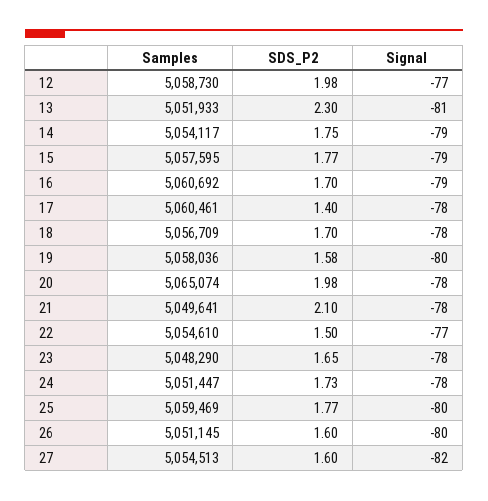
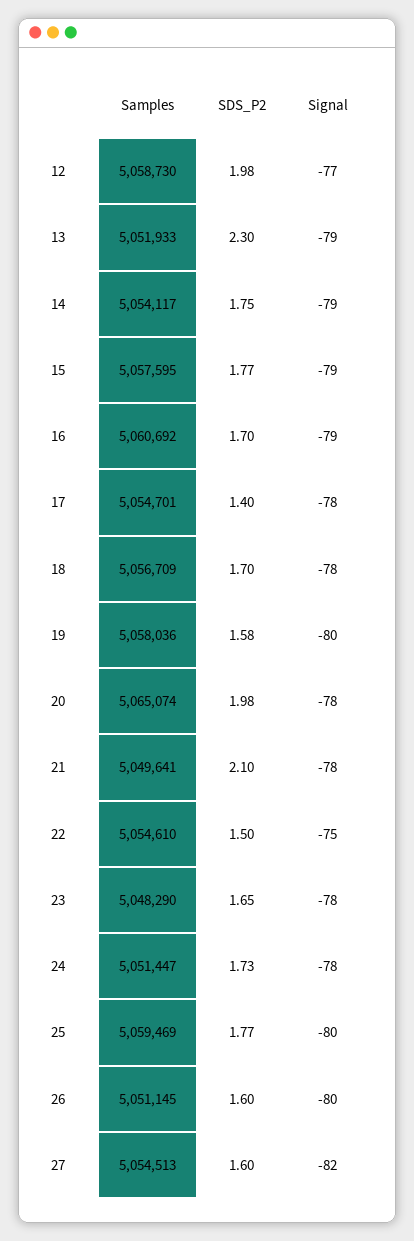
Signal, 13: -81 -> -79
Samples, 17: 5060461 -> 5054701
Signal, 22: -77 -> -75

